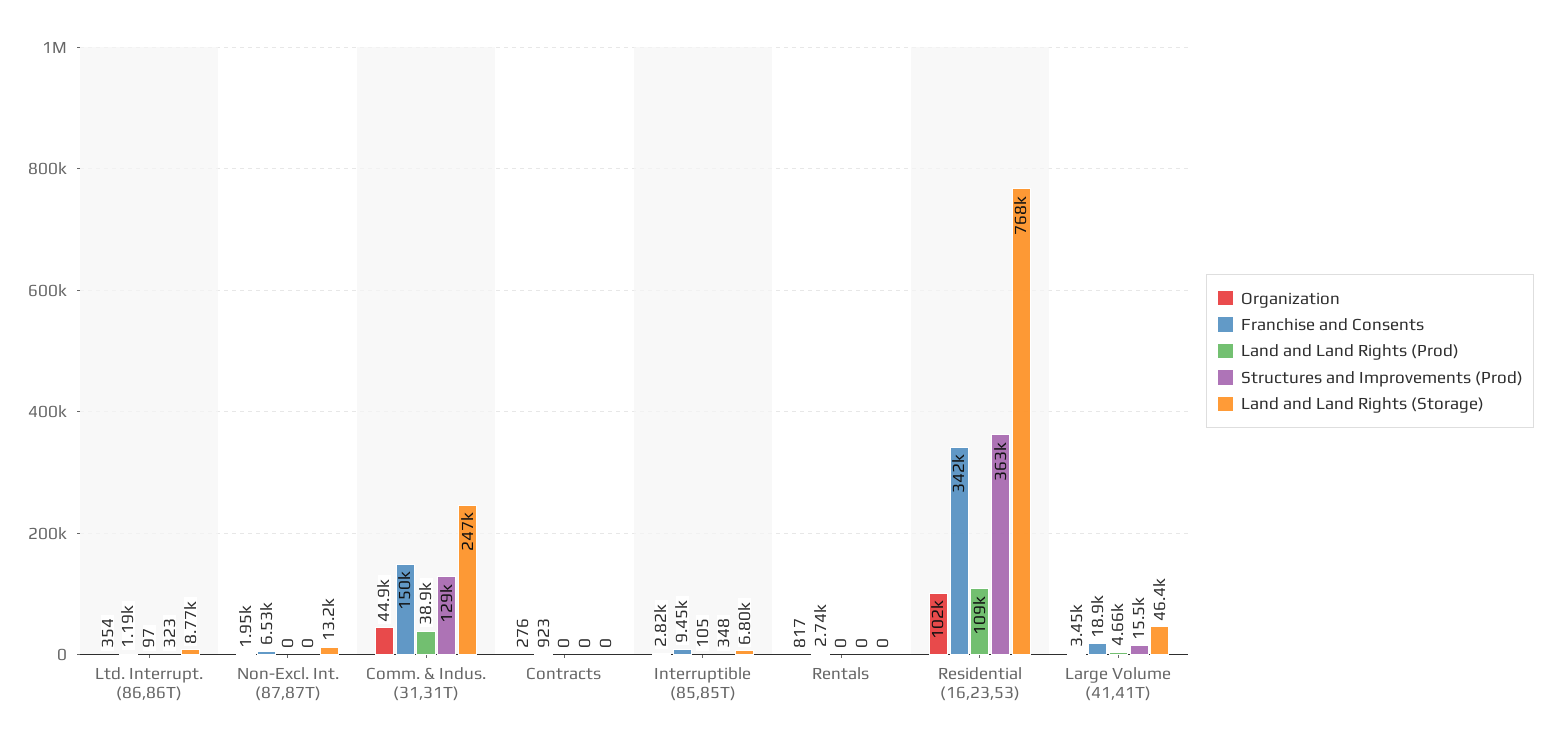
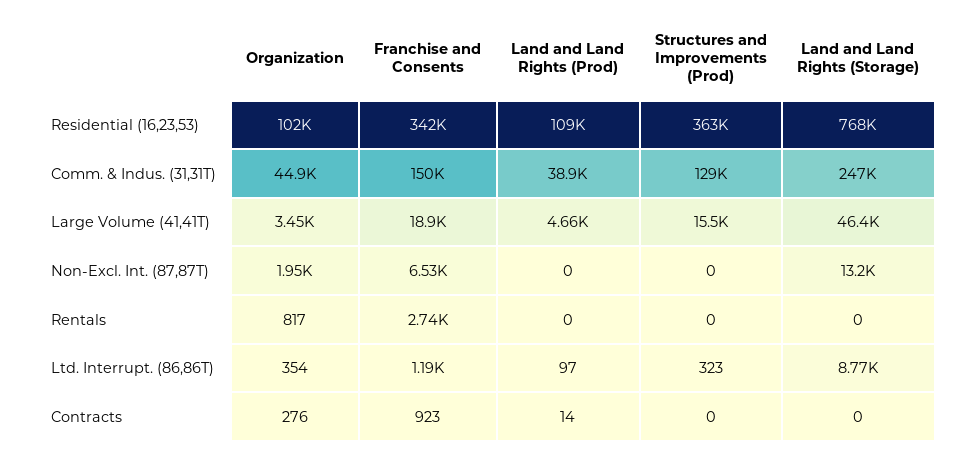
Land and Land Rights (Prod), Contracts: 0 -> 14
Organization, Interruptible (85,85T): 2820 -> none
Franchise and Consents, Interruptible (85,85T): 9450 -> none
Land and Land Rights (Prod), Interruptible (85,85T): 105 -> none
Structures and Improvements (Prod), Interruptible (85,85T): 348 -> none
Land and Land Rights (Storage), Interruptible (85,85T): 6800 -> none

